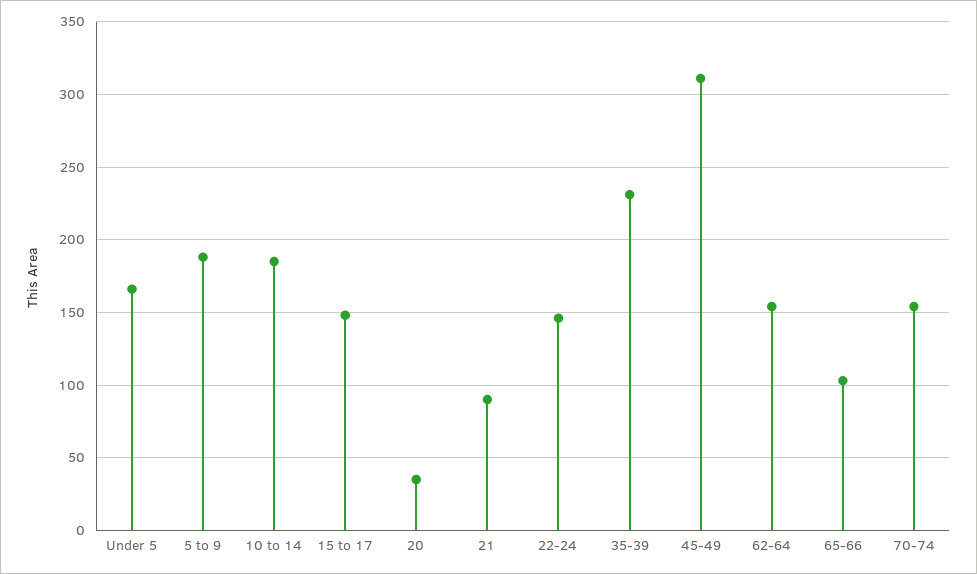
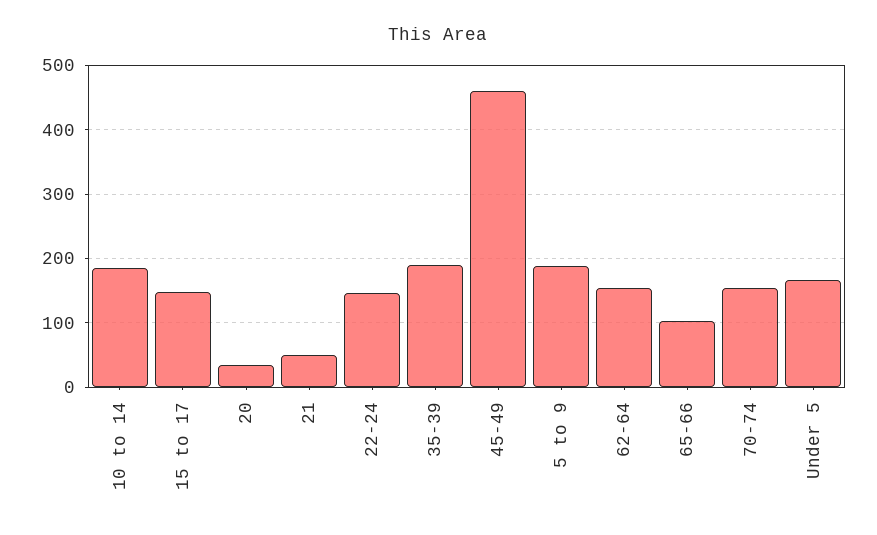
21: 90 -> 50
35-39: 230 -> 190
45-49: 310 -> 460

